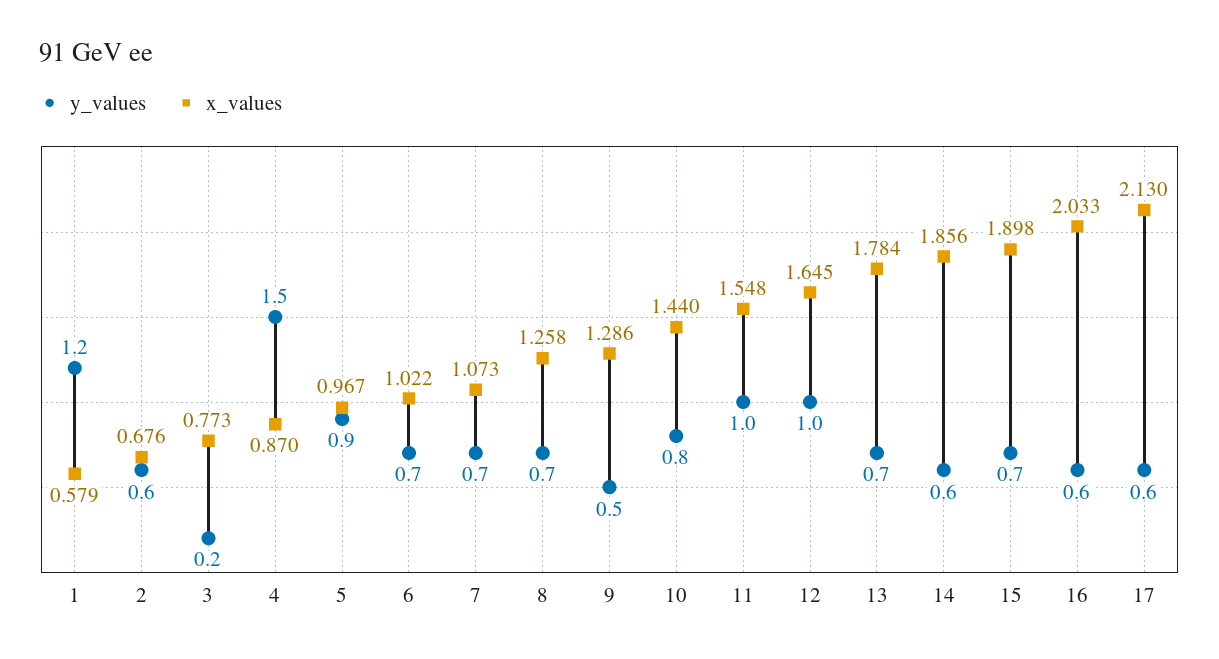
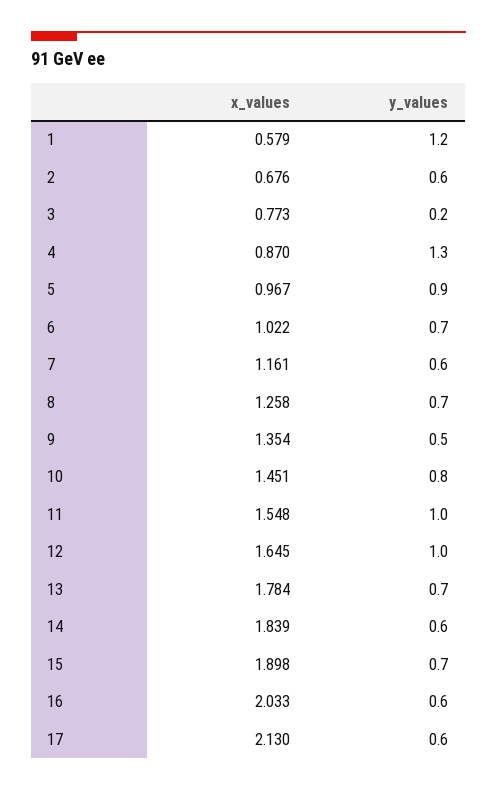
y_values, 4: 1.5 -> 1.3
y_values, 7: 0.7 -> 0.6
x_values, 7: 1.073 -> 1.161
x_values, 9: 1.286 -> 1.354
x_values, 10: 1.44 -> 1.451
x_values, 14: 1.856 -> 1.839

